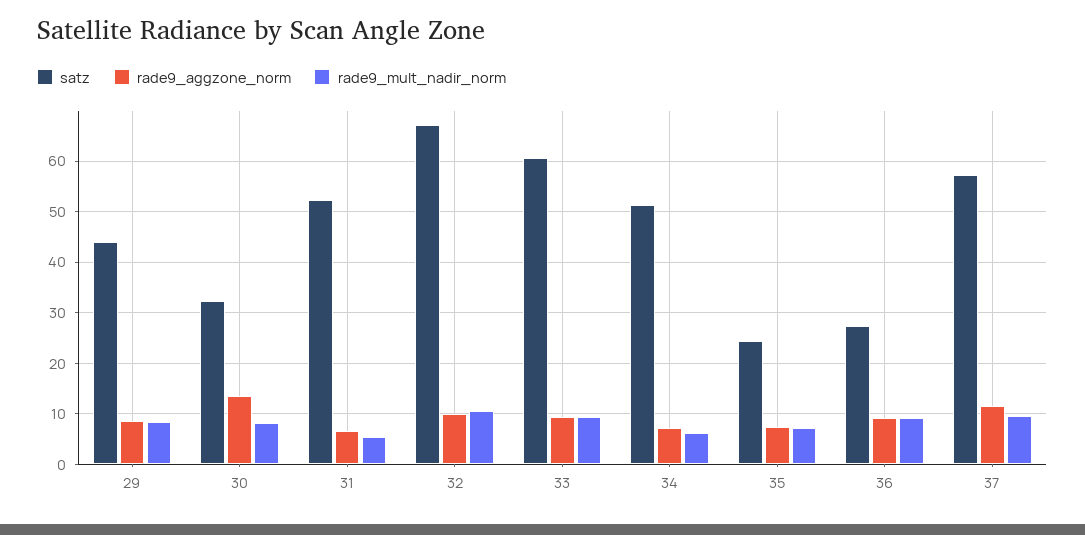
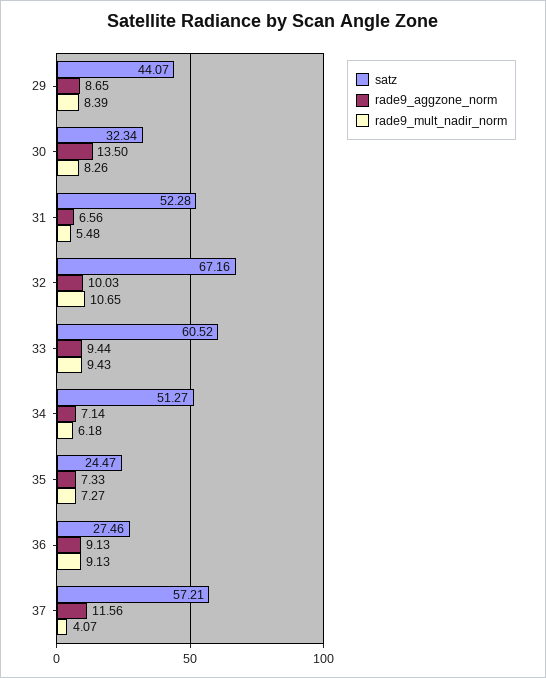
rade9_mult_nadir_norm, 37: 10 -> 4.07

